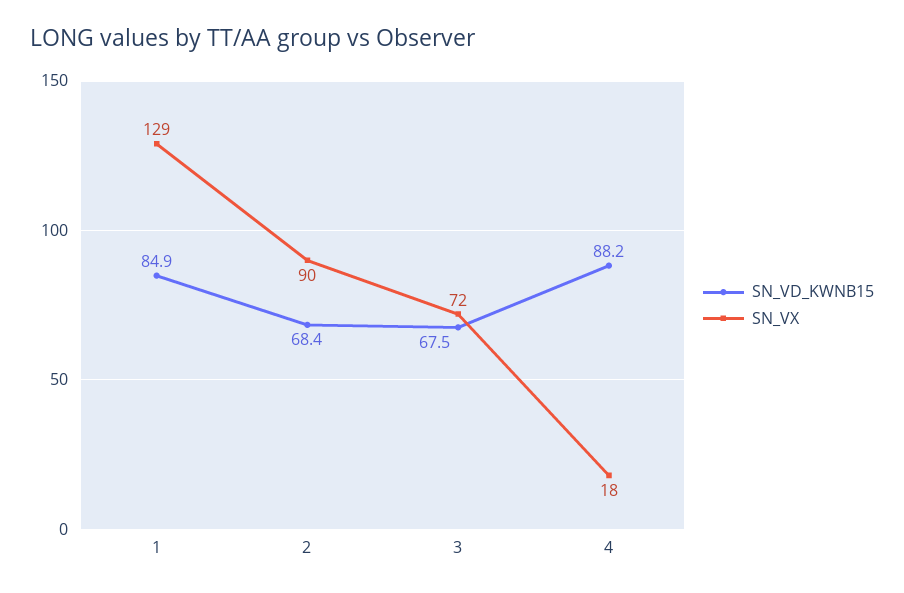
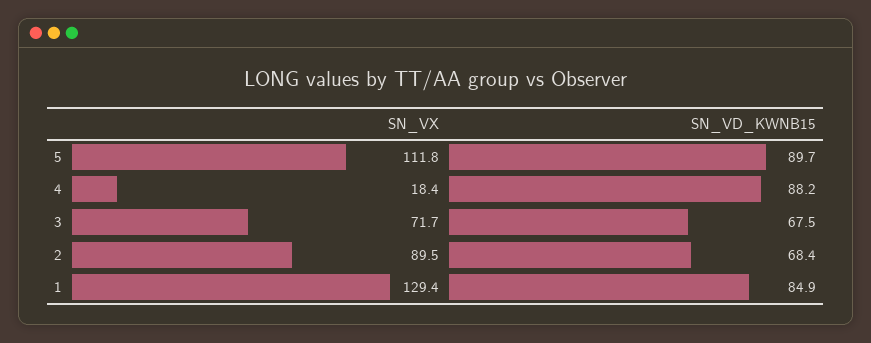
SN_VX, 5: none -> 111.8
SN_VD_KWNB15, 5: none -> 89.7

